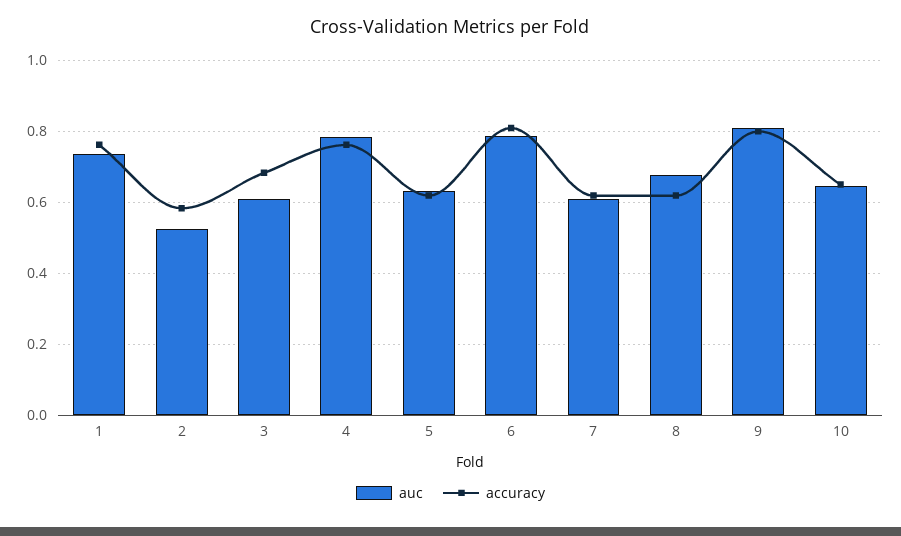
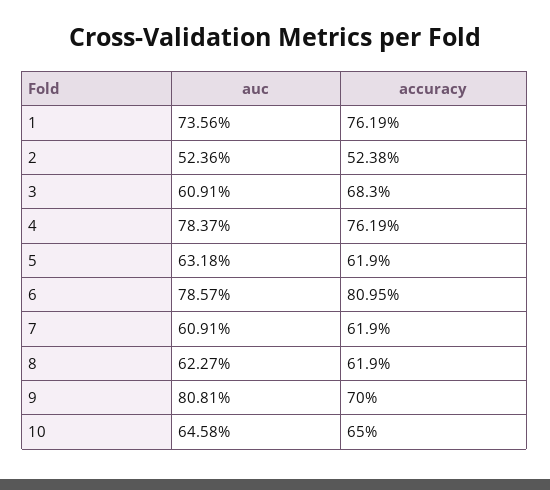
accuracy, 2: 0.58 -> 0.5238
auc, 8: 0.68 -> 0.6227
accuracy, 9: 0.8 -> 0.7

